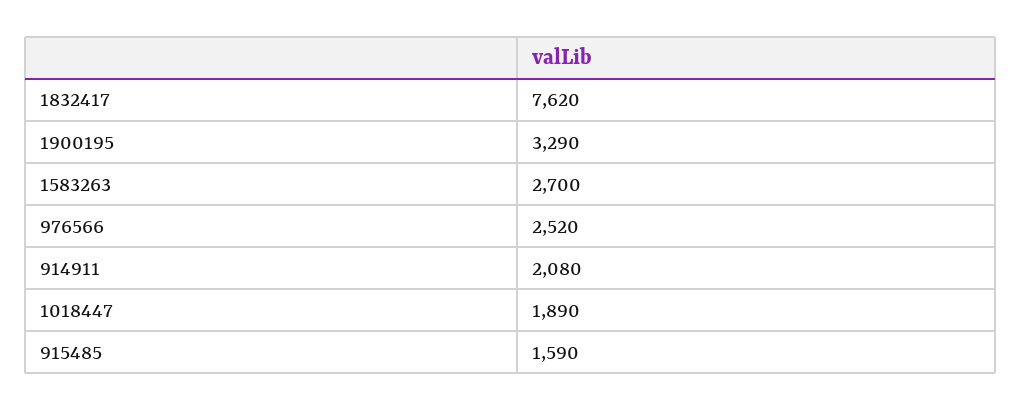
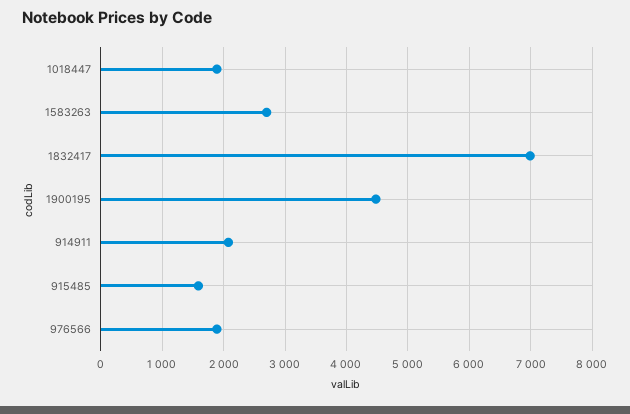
1832417: 7620 -> 7000
1900195: 3290 -> 4500
976566: 2520 -> 1900

